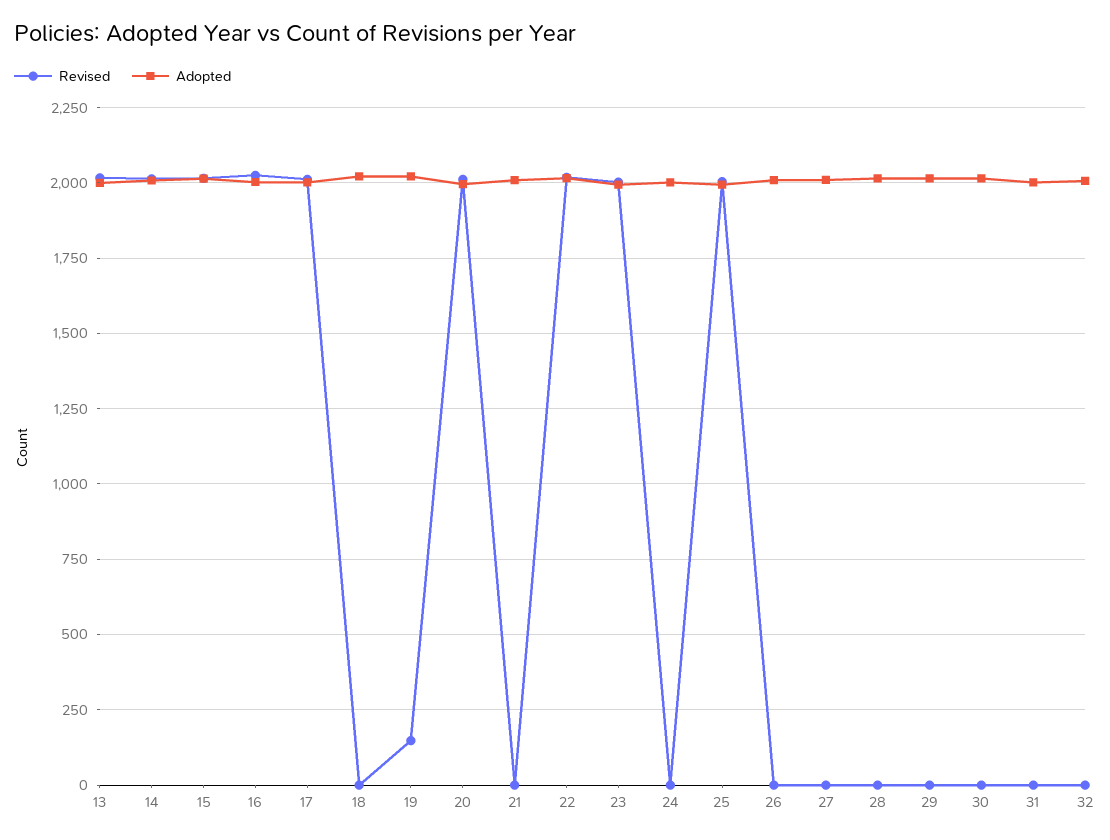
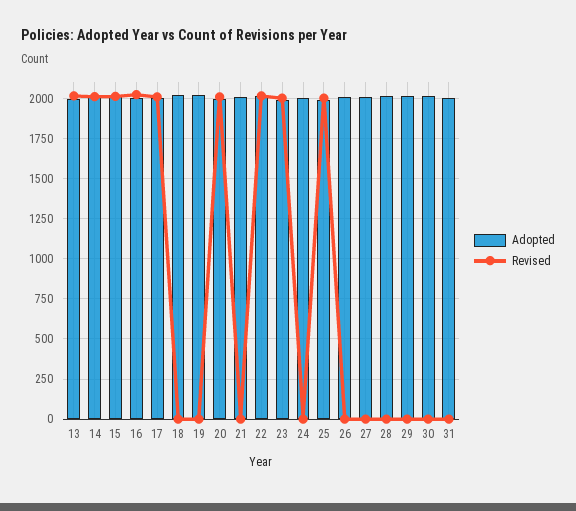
Revised, 19: 150 -> 0
Revised, 32: 0 -> none
Adopted, 32: 2000 -> none

